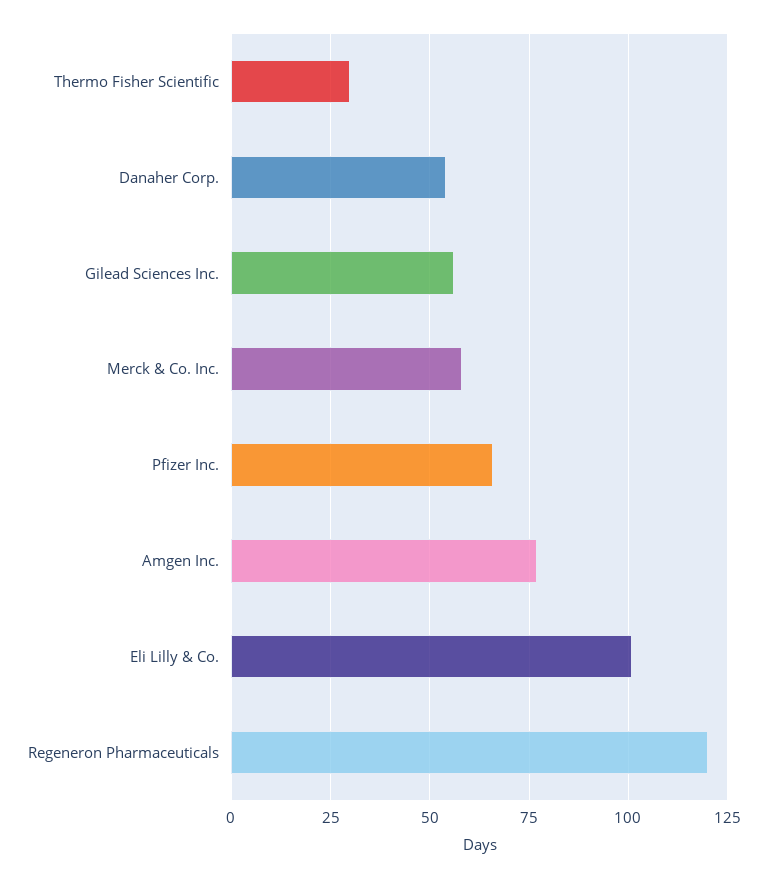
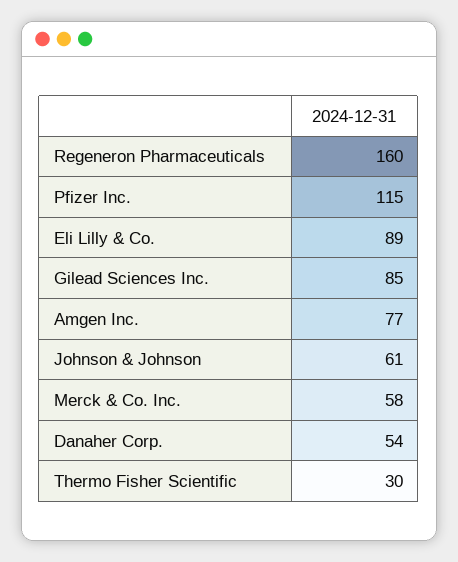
Gilead Sciences Inc.: 55 -> 85
Pfizer Inc.: 65 -> 115
Eli Lilly & Co.: 100 -> 89
Regeneron Pharmaceuticals: 120 -> 160
Johnson & Johnson: none -> 61

